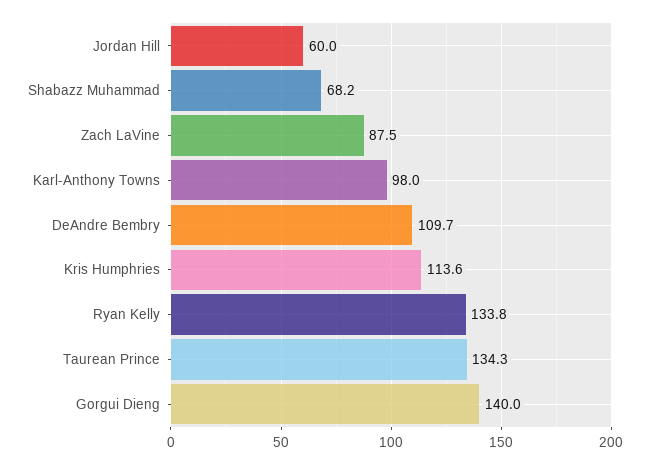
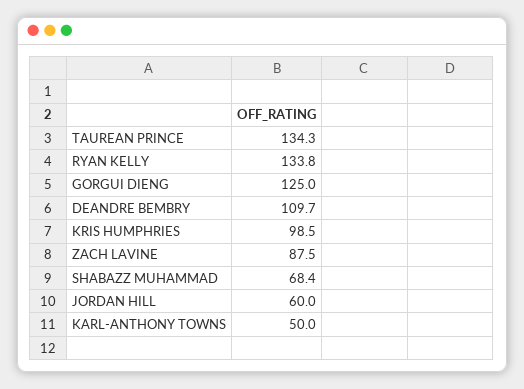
Shabazz Muhammad: 68.2 -> 68.4
Karl-Anthony Towns: 98 -> 50
Kris Humphries: 113.6 -> 98.5
Gorgui Dieng: 140 -> 125

